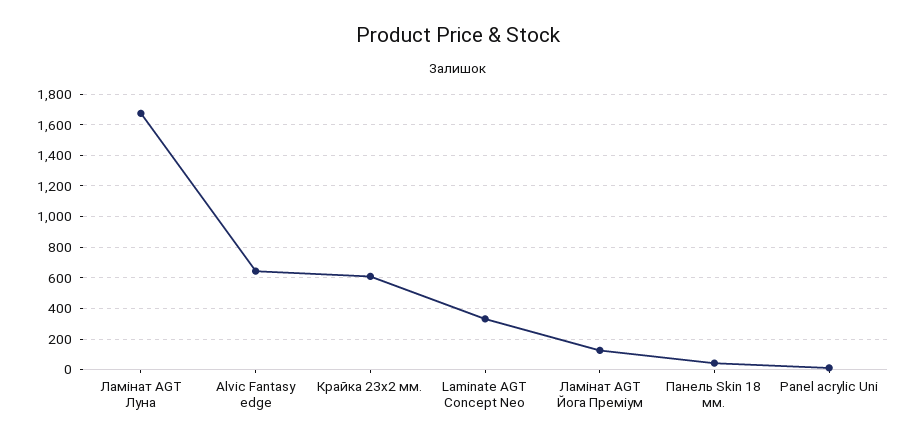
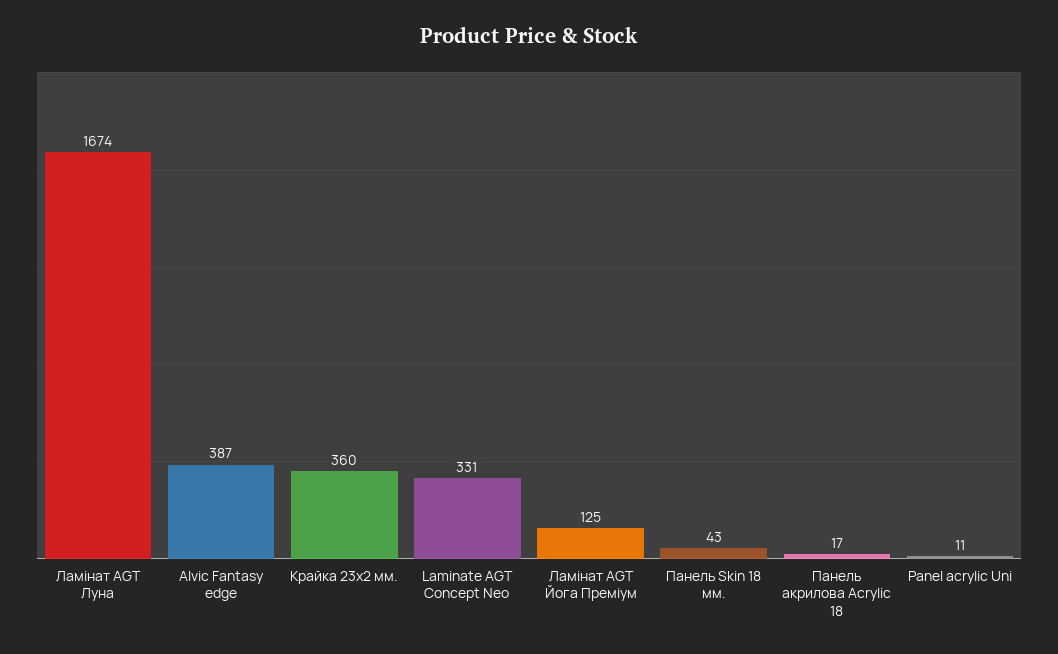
Alvic Fantasy edge: 650 -> 387
Крайка 23x2 мм.: 600 -> 360
Панель акрилова Acrylic 18: none -> 17

